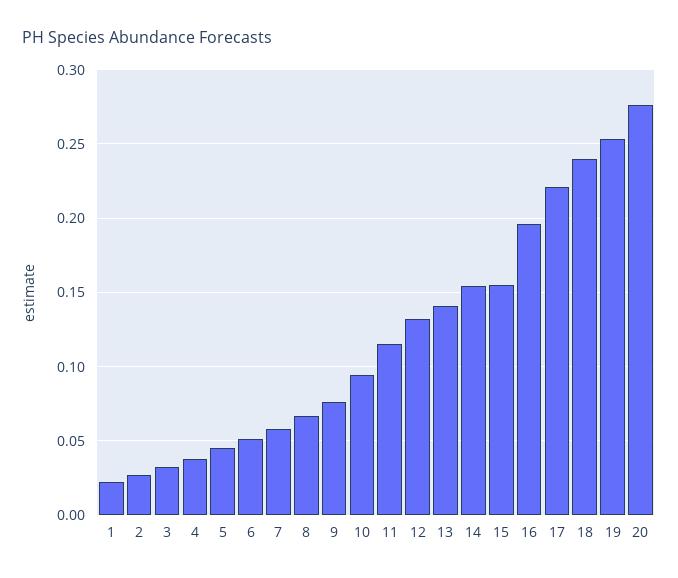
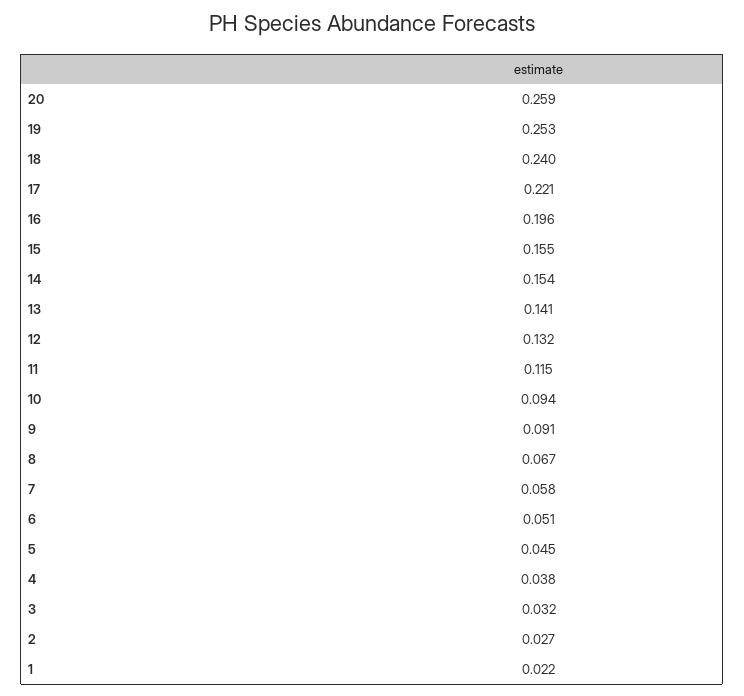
9: 0.075 -> 0.091
20: 0.275 -> 0.259

